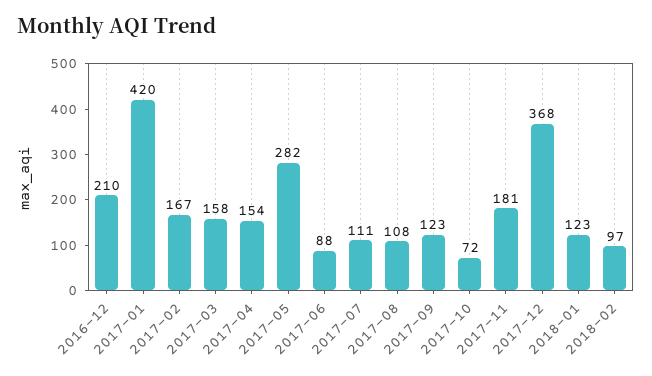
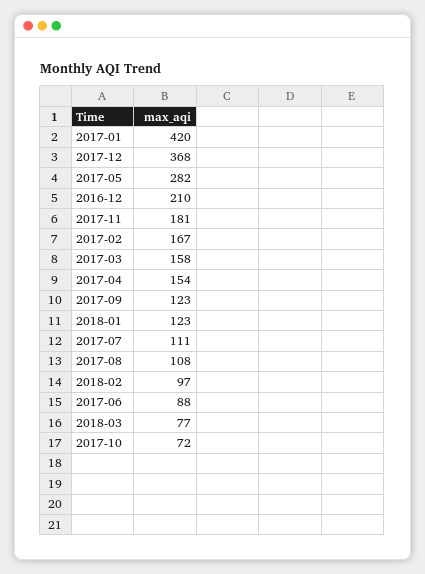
2018-03: none -> 77

